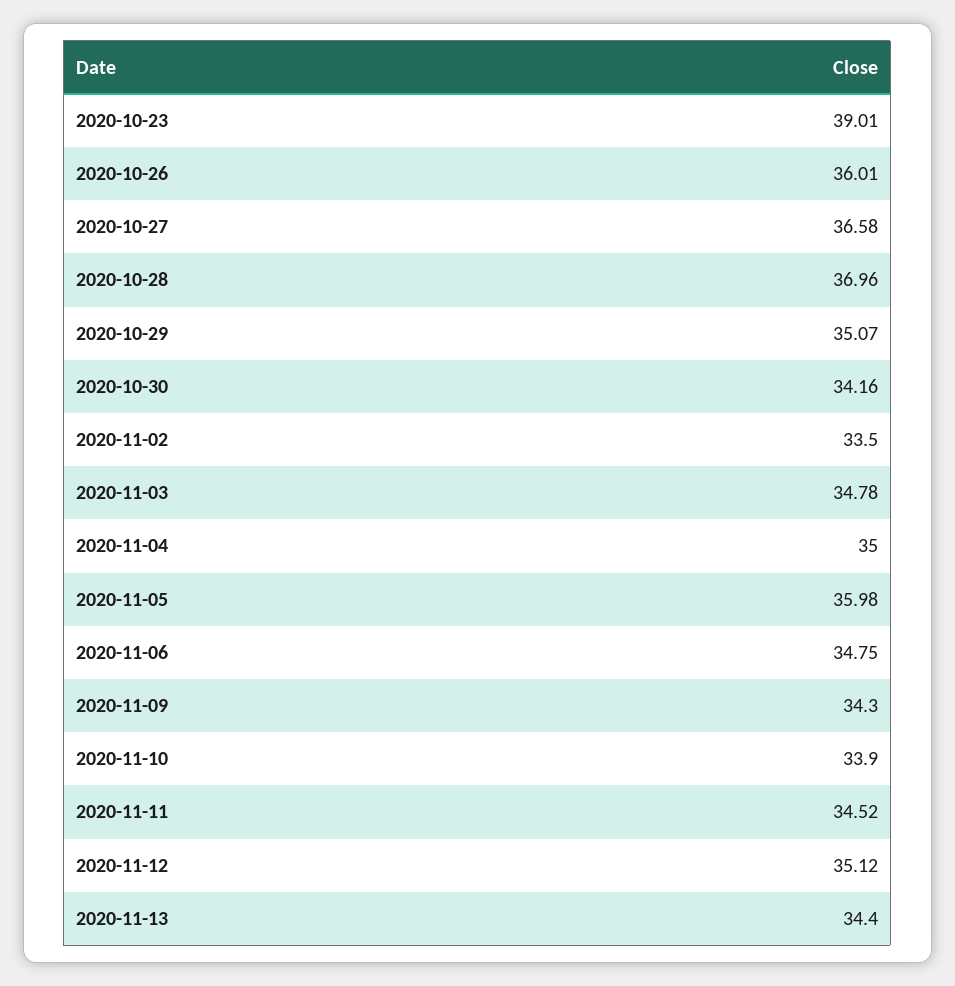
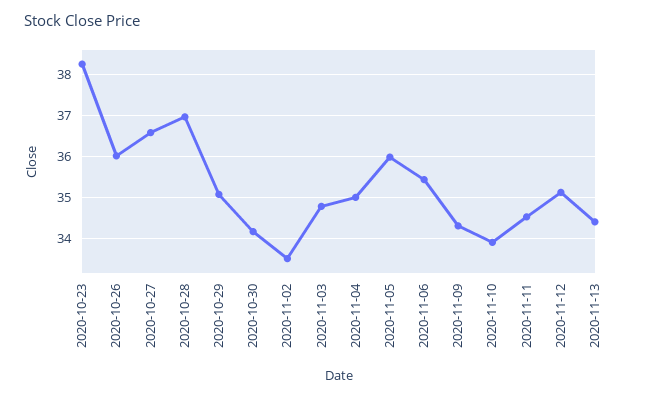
2020-10-23: 39.01 -> 38.2
2020-11-06: 34.75 -> 35.4

